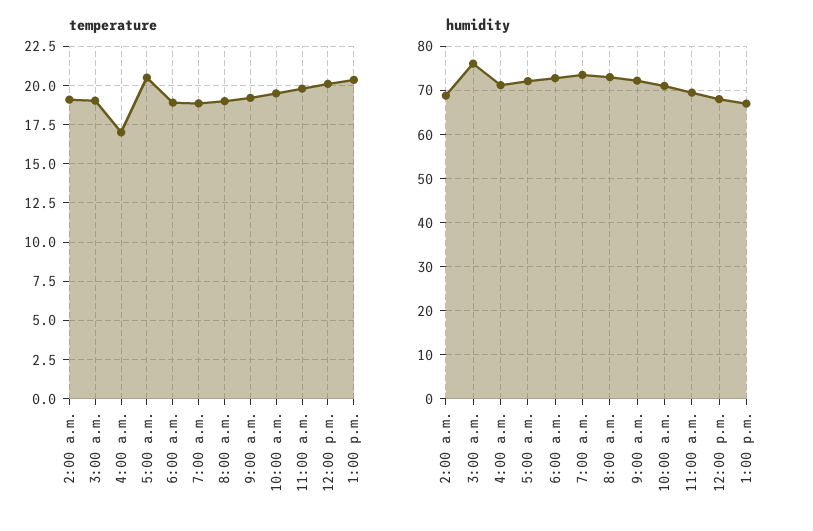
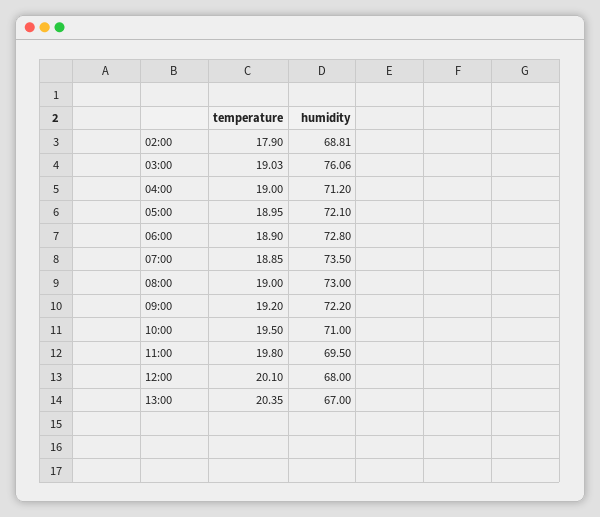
temperature, 2:00 a.m.: 19 -> 17.9
temperature, 4:00 a.m.: 17 -> 19
temperature, 5:00 a.m.: 20.5 -> 18.95

